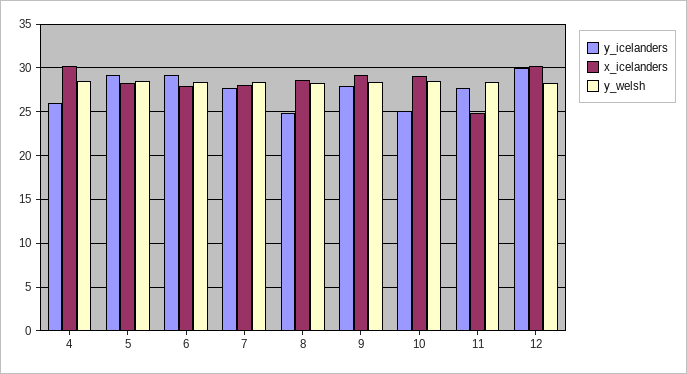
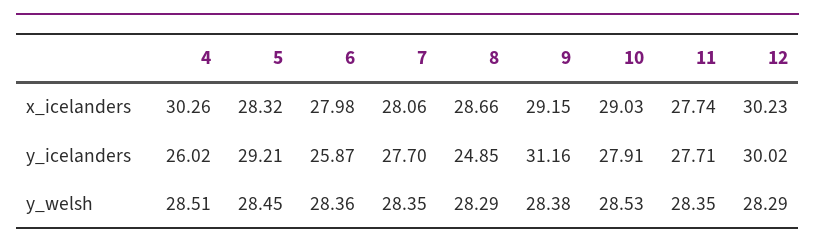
y_icelanders, 6: 29 -> 25.87
y_icelanders, 9: 28 -> 31.16
y_icelanders, 10: 25 -> 27.91
x_icelanders, 11: 25 -> 27.74

